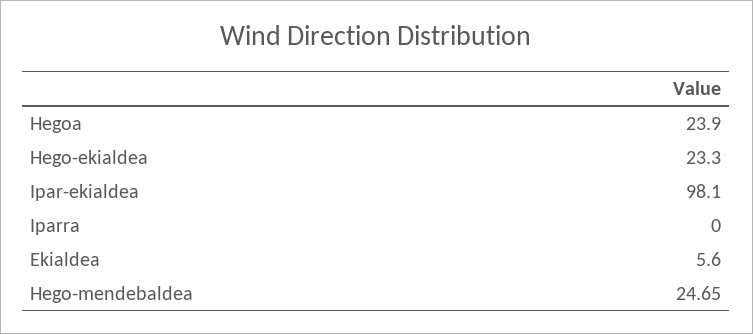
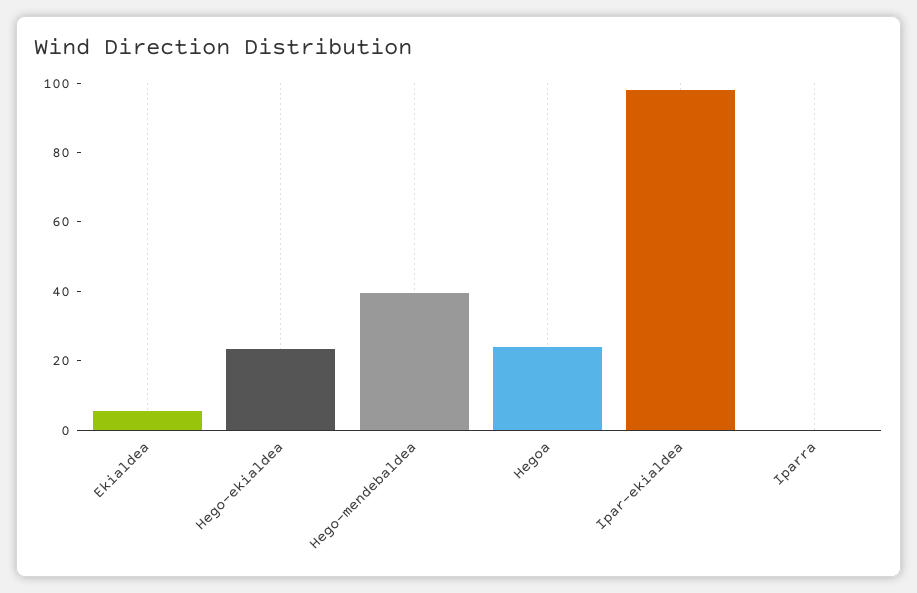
Hego-mendebaldea: 24.65 -> 40

